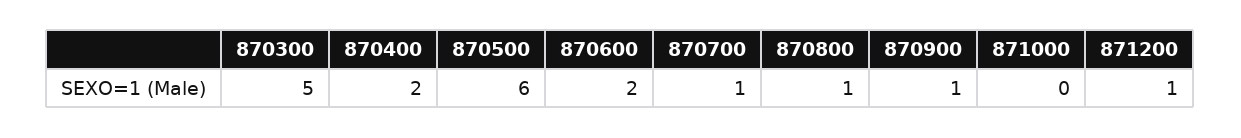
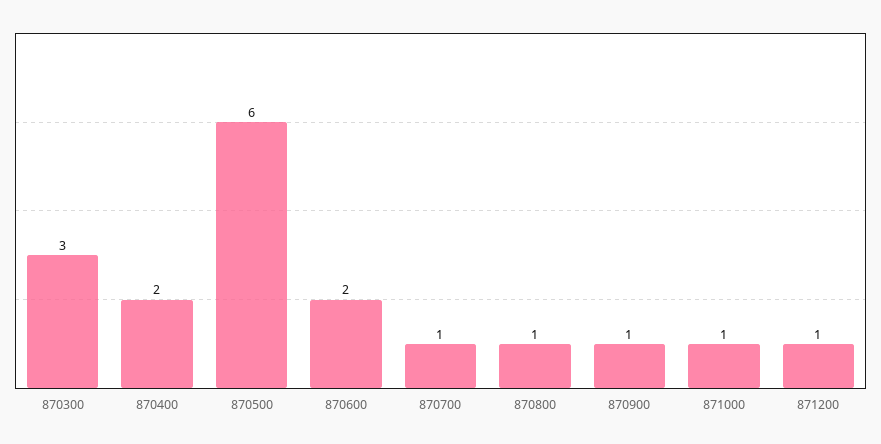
870300: 5 -> 3
871000: 0 -> 1

